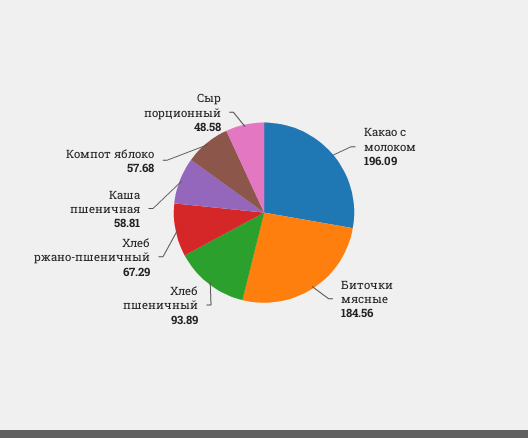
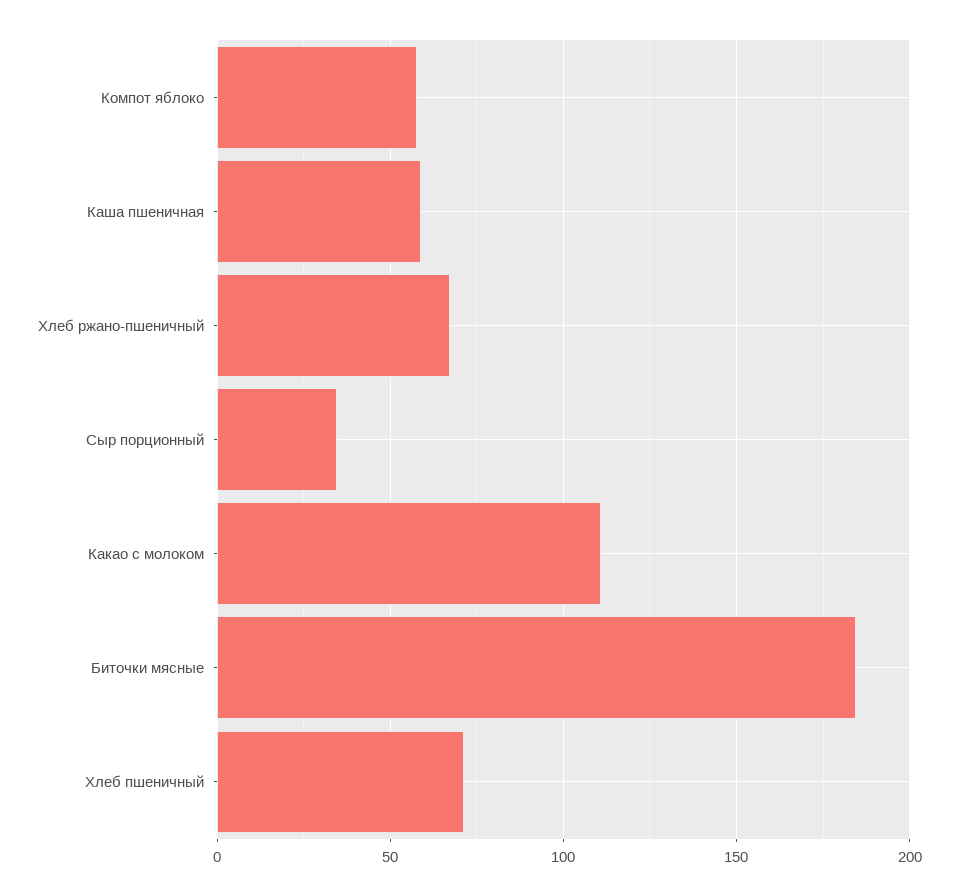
Какао с молоком: 196.09 -> 110
Хлеб пшеничный: 93.89 -> 70
Сыр порционный: 48.58 -> 35

